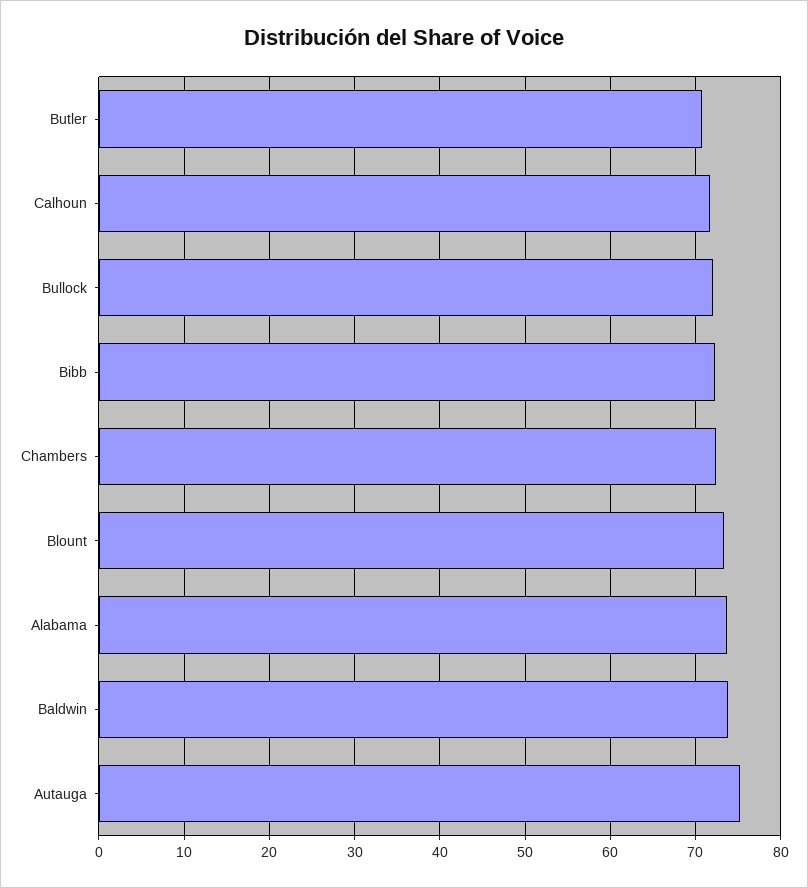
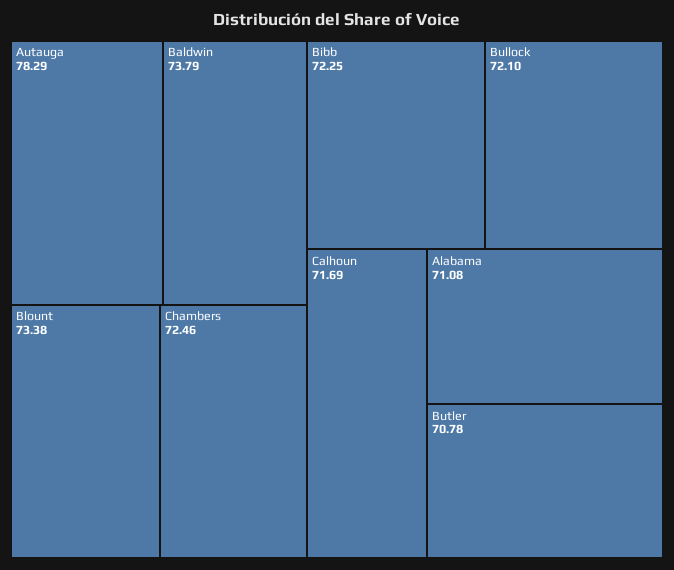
Alabama: 74 -> 71.08
Autauga: 75 -> 78.29

